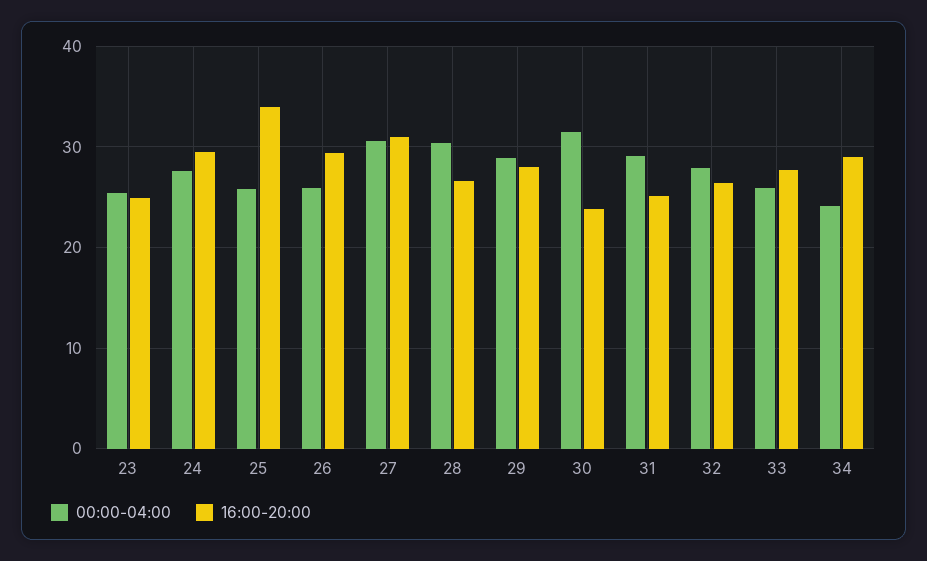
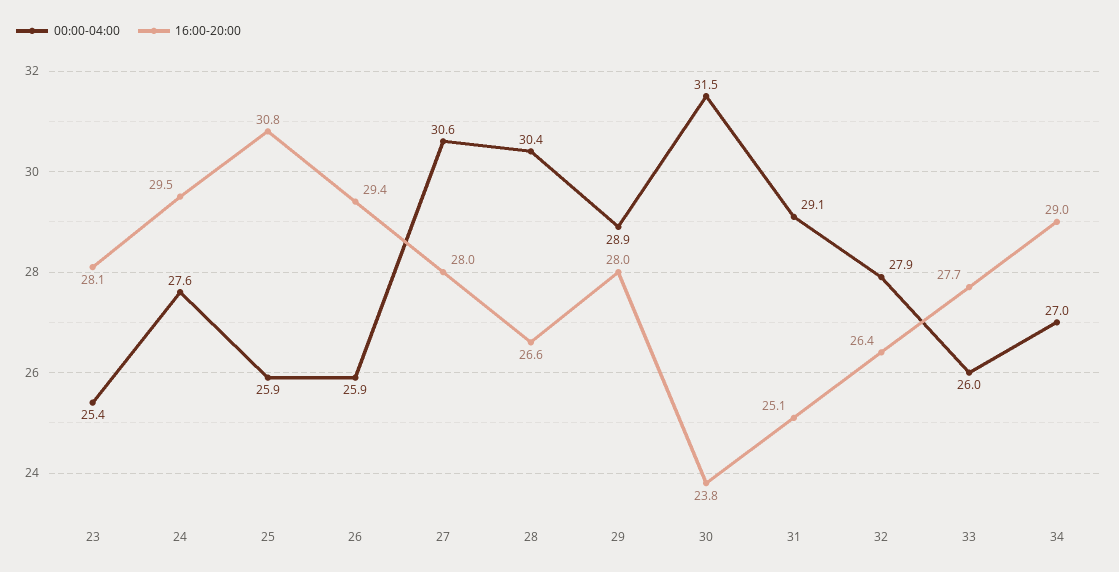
16:00-20:00, 23: 25 -> 28.1
16:00-20:00, 25: 34 -> 30.8
16:00-20:00, 27: 31 -> 28
00:00-04:00, 34: 24 -> 27

